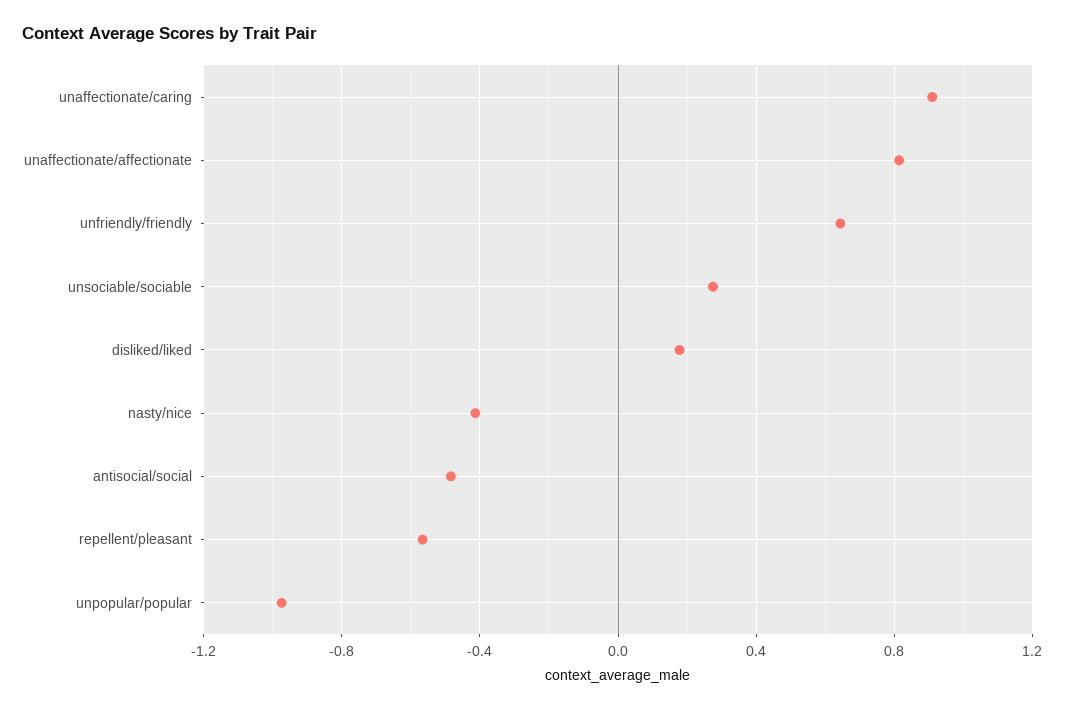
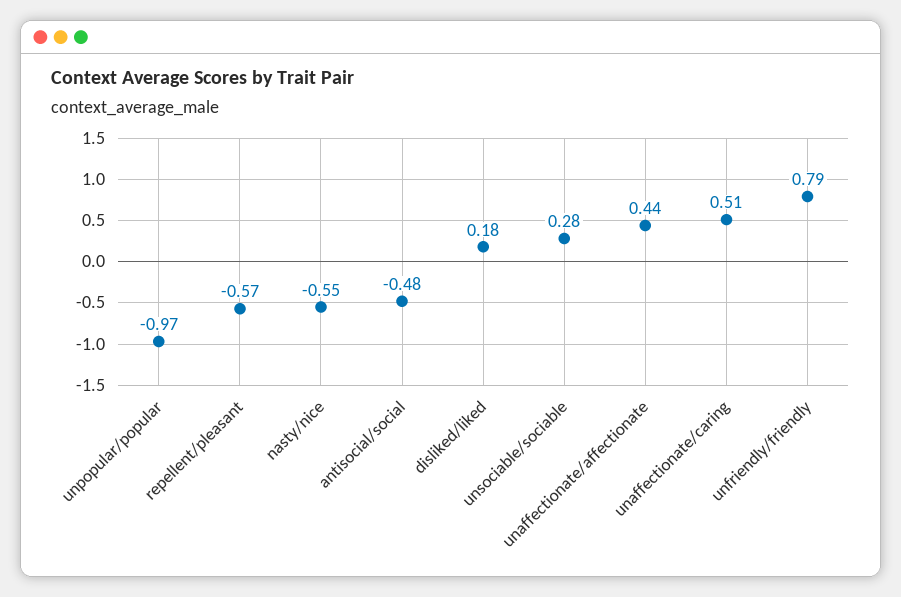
unaffectionate/caring: 0.9 -> 0.51
unaffectionate/affectionate: 0.8 -> 0.44
unfriendly/friendly: 0.65 -> 0.79
nasty/nice: -0.4 -> -0.55

